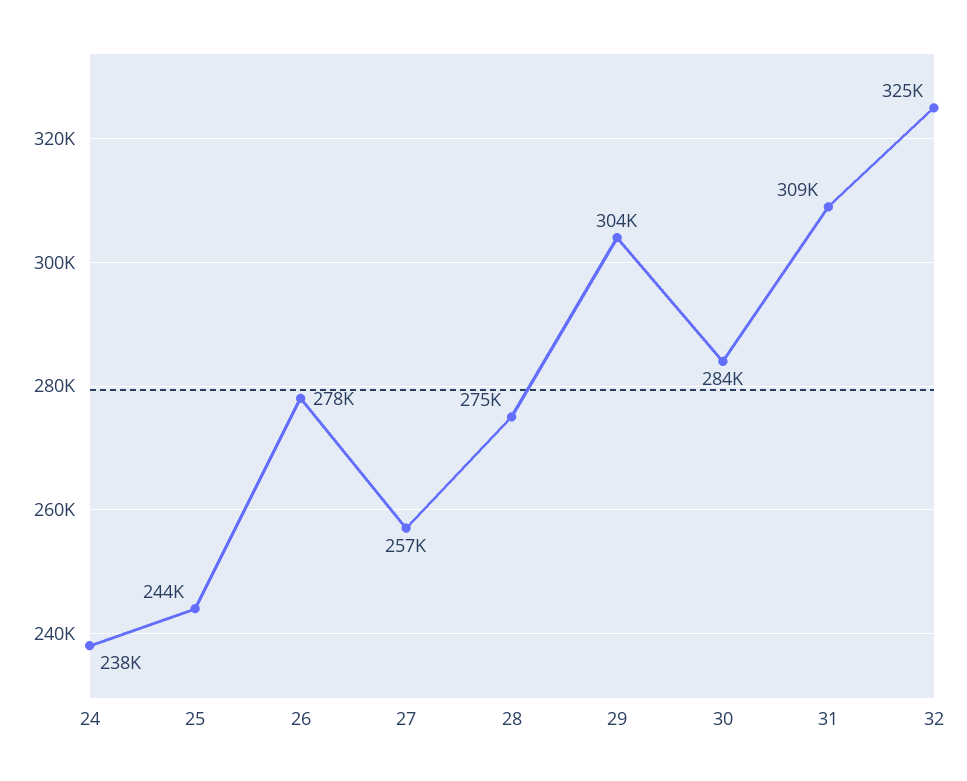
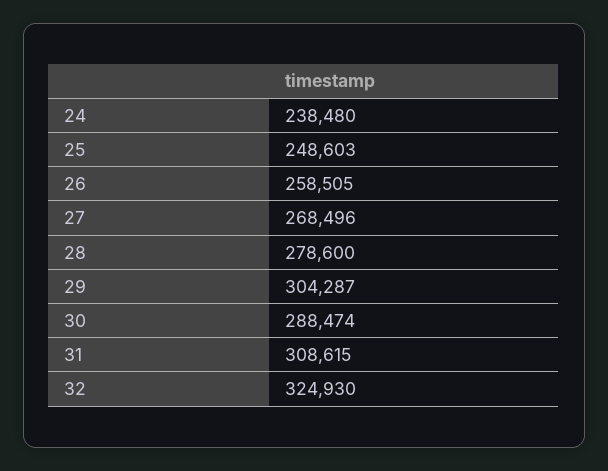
25: 244000 -> 248603
26: 278000 -> 258505
27: 257000 -> 268496
28: 275000 -> 278600
30: 284000 -> 288474

